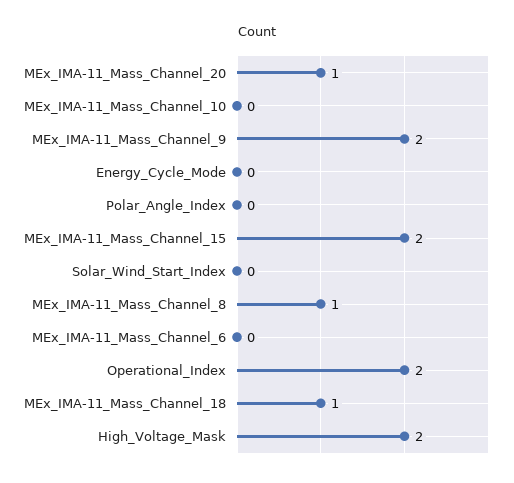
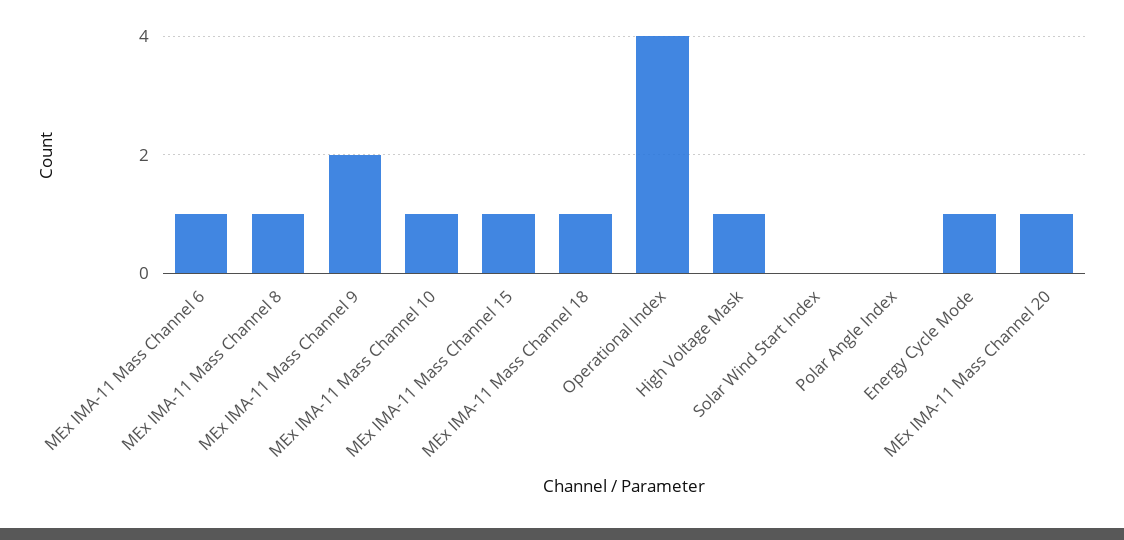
MEx_IMA-11_Mass_Channel_10: 0 -> 1
Energy_Cycle_Mode: 0 -> 1
MEx_IMA-11_Mass_Channel_15: 2 -> 1
MEx_IMA-11_Mass_Channel_6: 0 -> 1
Operational_Index: 2 -> 4
High_Voltage_Mask: 2 -> 1

